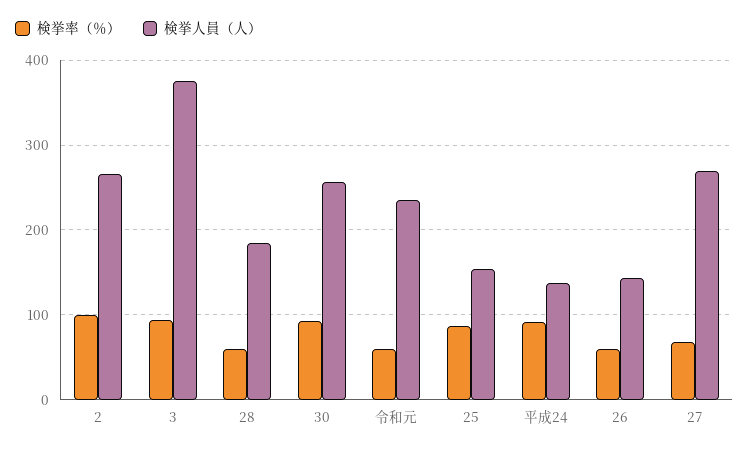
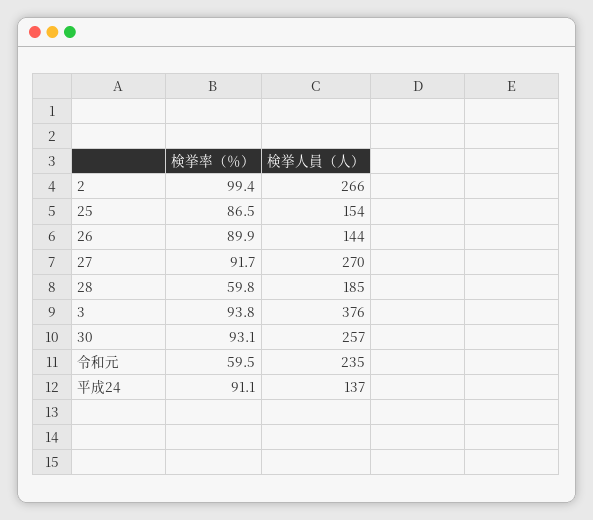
検挙率（％）, 26: 60 -> 89.9
検挙率（％）, 27: 70 -> 91.7

